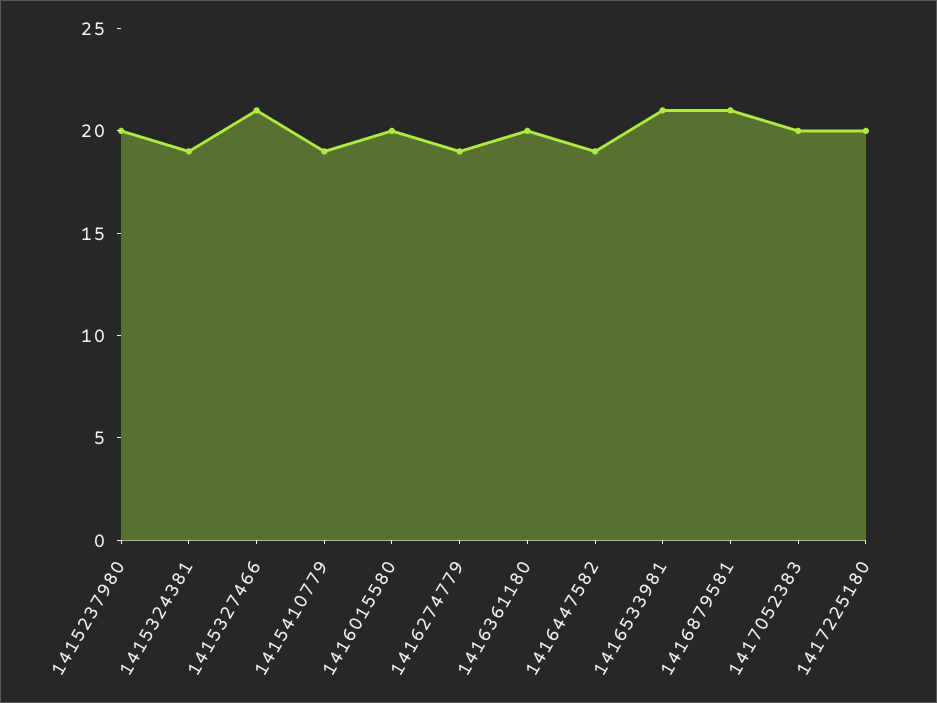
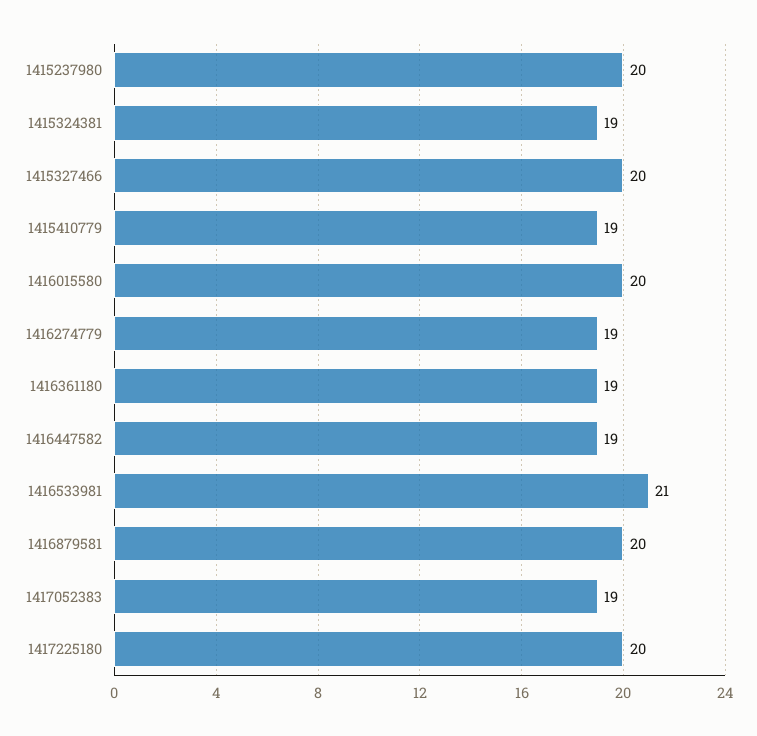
1415327466: 21 -> 20
1416361180: 20 -> 19
1416879581: 21 -> 20
1417052383: 20 -> 19

